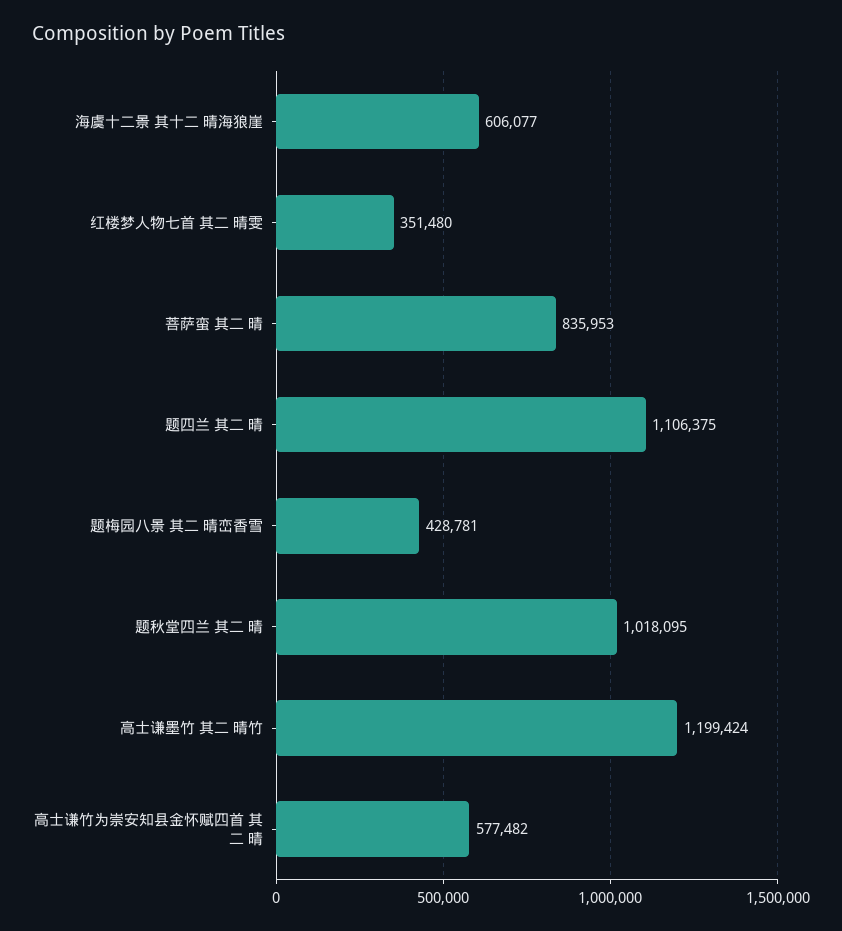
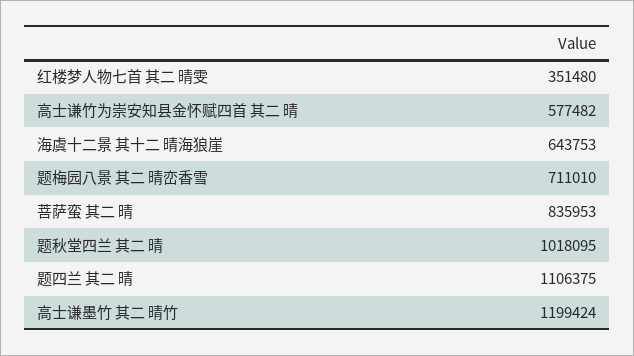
海虞十二景 其十二 晴海狼崖: 606077 -> 643753
题梅园八景 其二 晴峦香雪: 428781 -> 711010

